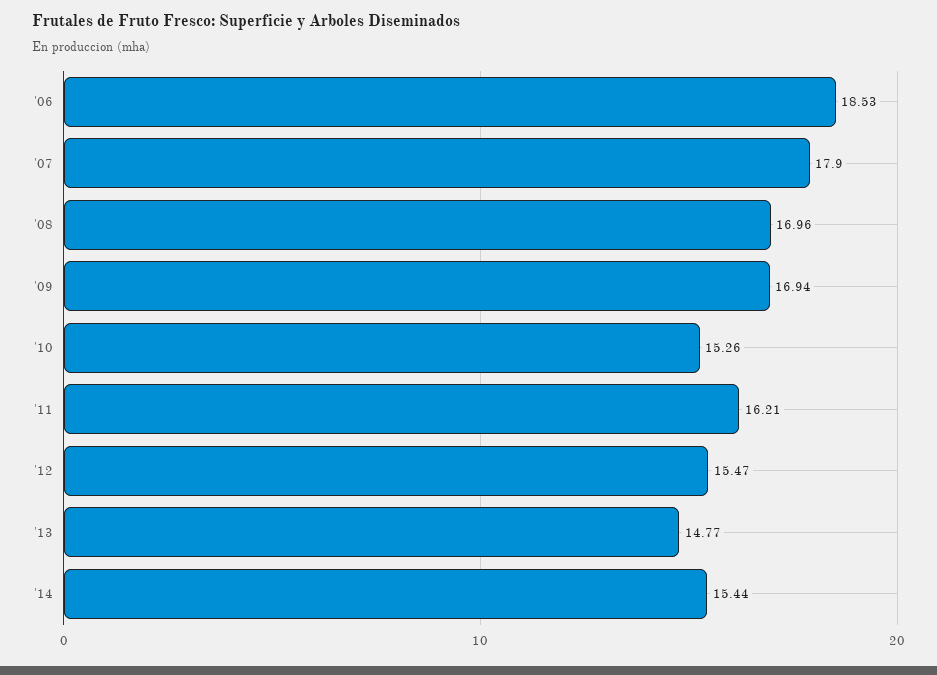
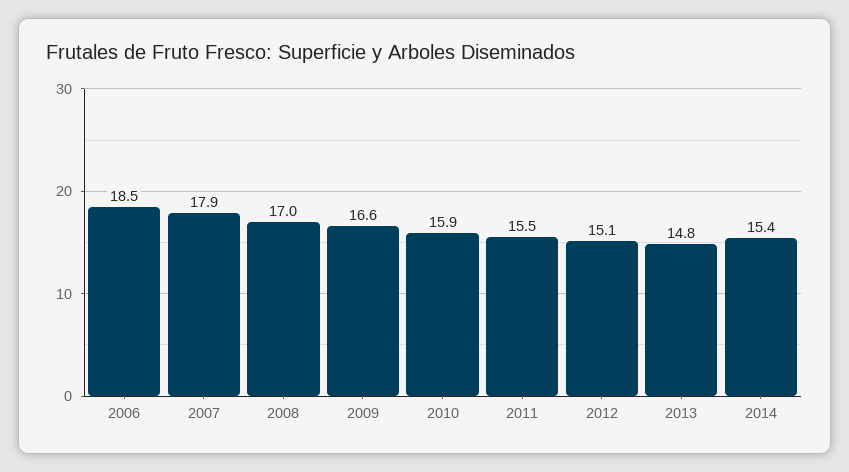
'09: 16.94 -> 16.6
'10: 15.26 -> 15.9
'11: 16.21 -> 15.5
'12: 15.47 -> 15.1

